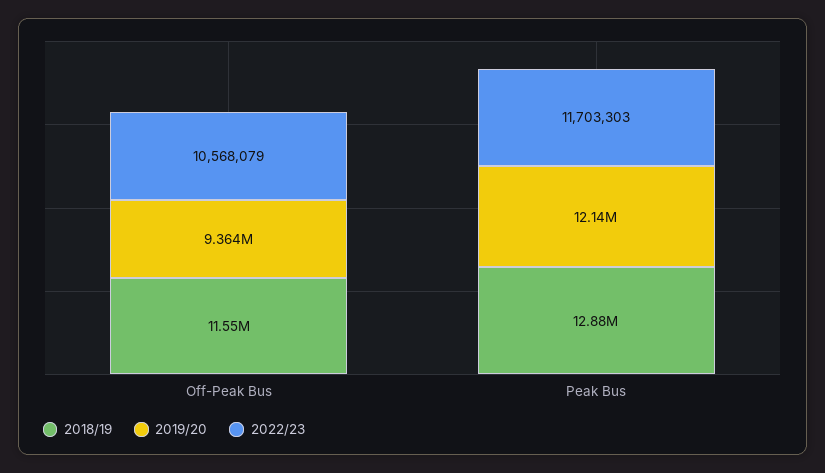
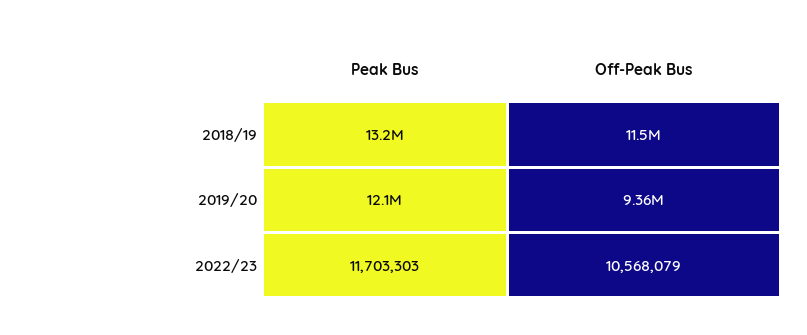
2018/19, Peak Bus: 12880000 -> 13200000

